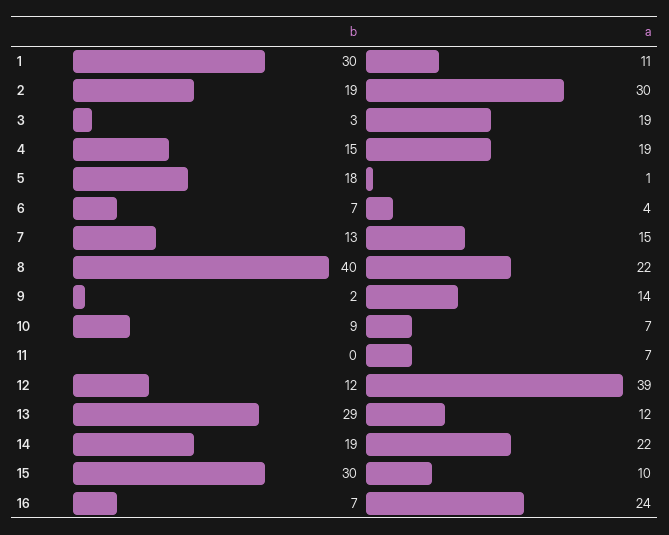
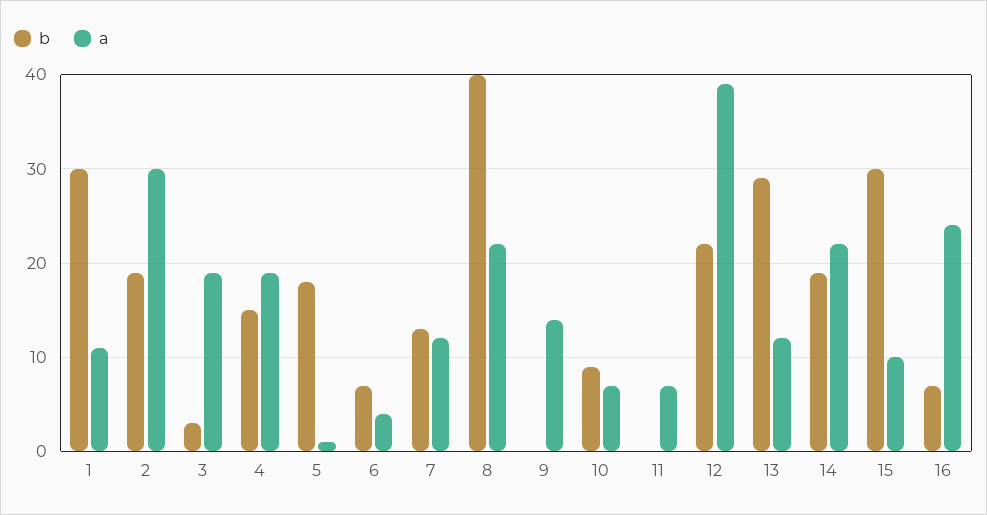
a, 7: 15 -> 12
b, 9: 2 -> 0
b, 12: 12 -> 22

